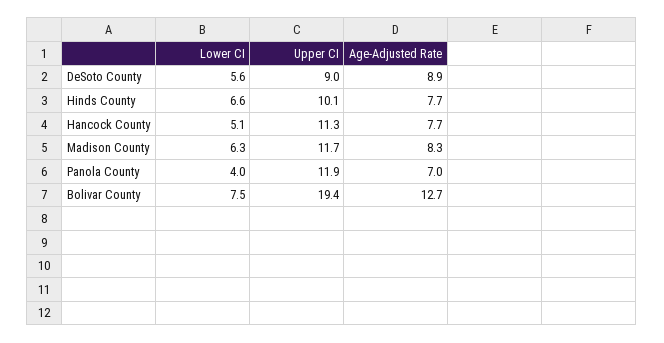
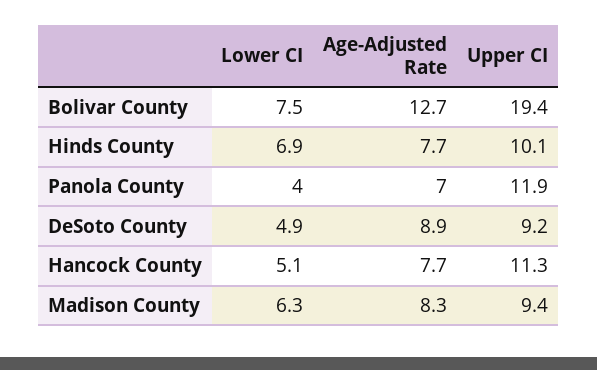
Lower CI, DeSoto County: 5.6 -> 4.9
Upper CI, DeSoto County: 9 -> 9.2
Lower CI, Hinds County: 6.6 -> 6.9
Upper CI, Madison County: 11.7 -> 9.4

